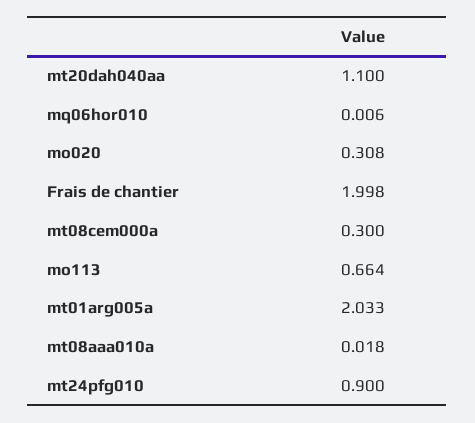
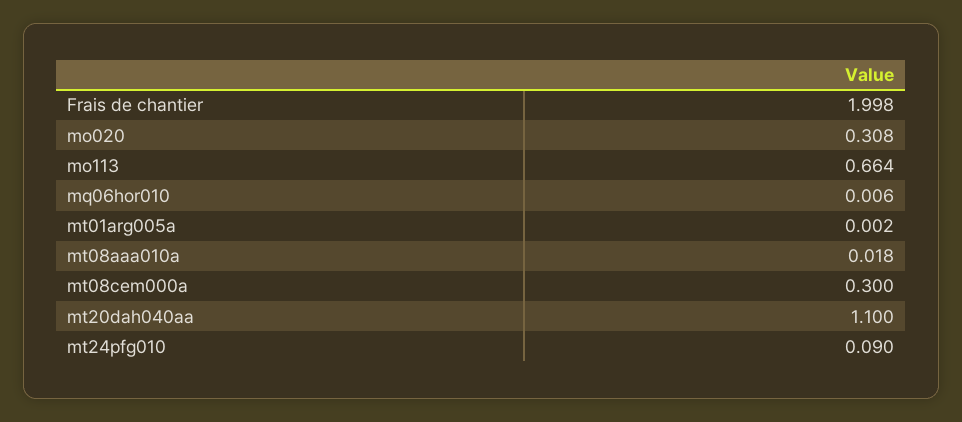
mt01arg005a: 2.033 -> 0.002
mt24pfg010: 0.9 -> 0.09

